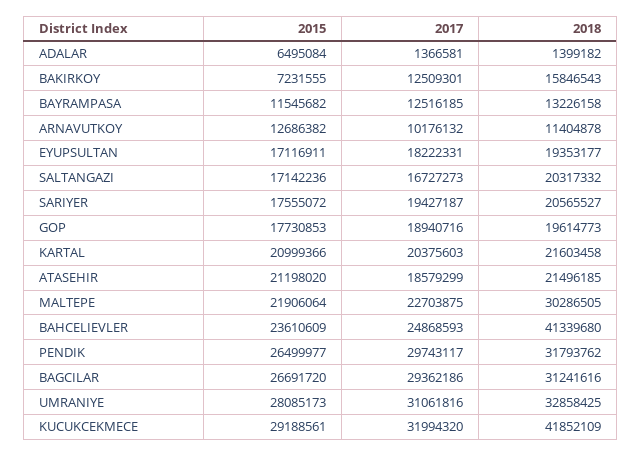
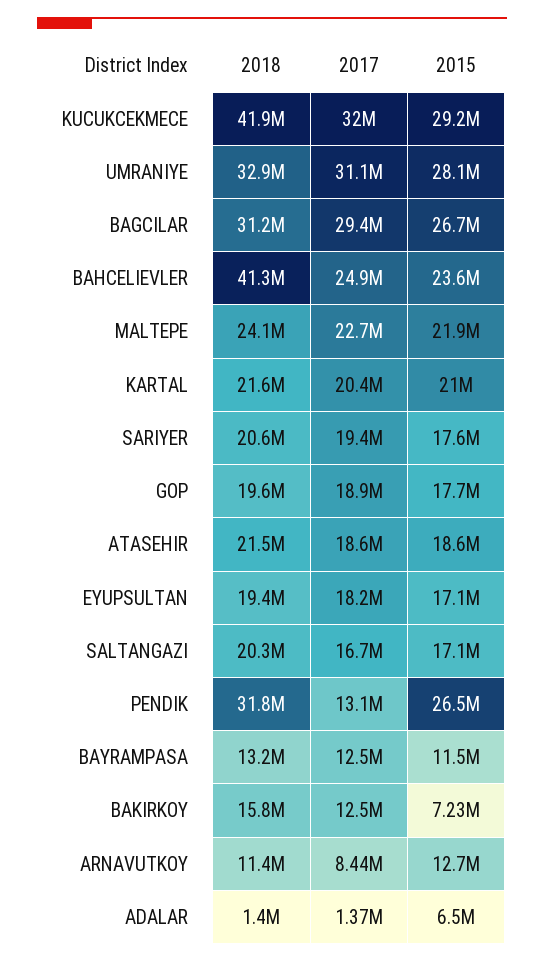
2017, ARNAVUTKOY: 10176132 -> 8440000
2015, ATASEHIR: 21198020 -> 18600000
2018, MALTEPE: 30286505 -> 24100000
2017, PENDIK: 29743117 -> 13100000

